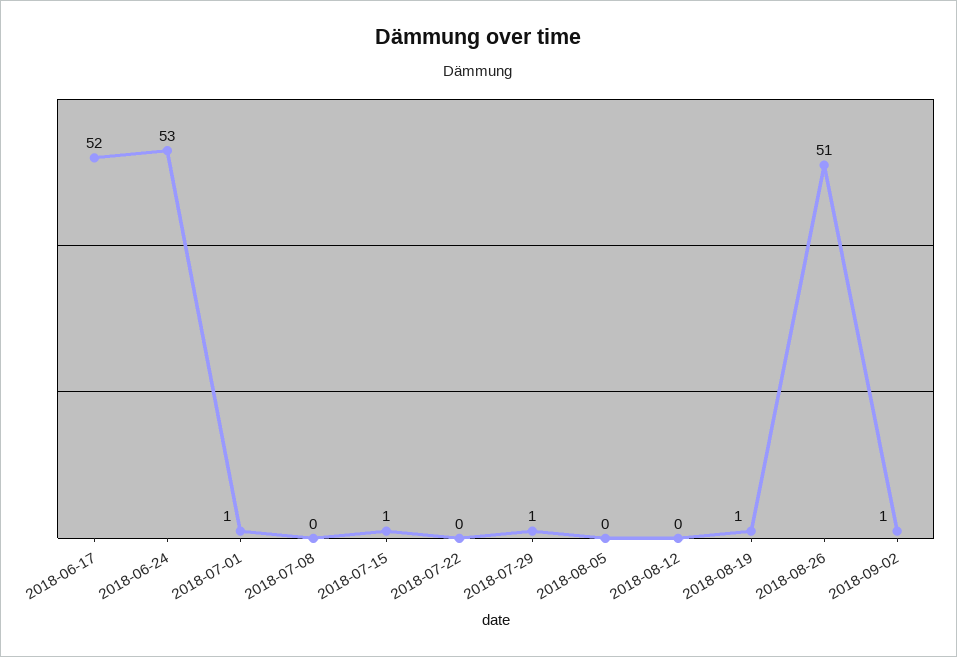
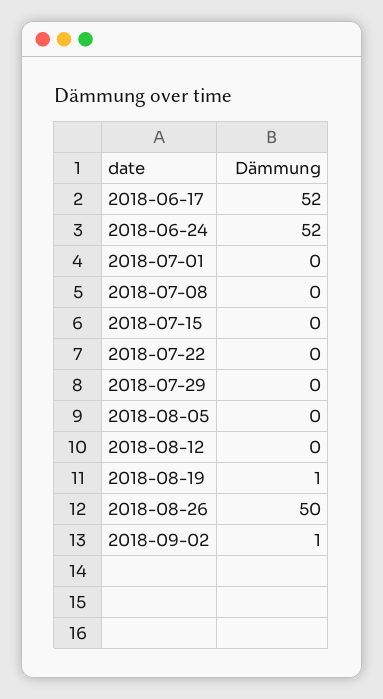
2018-06-24: 53 -> 52
2018-07-01: 1 -> 0
2018-07-15: 1 -> 0
2018-07-29: 1 -> 0
2018-08-26: 51 -> 50

